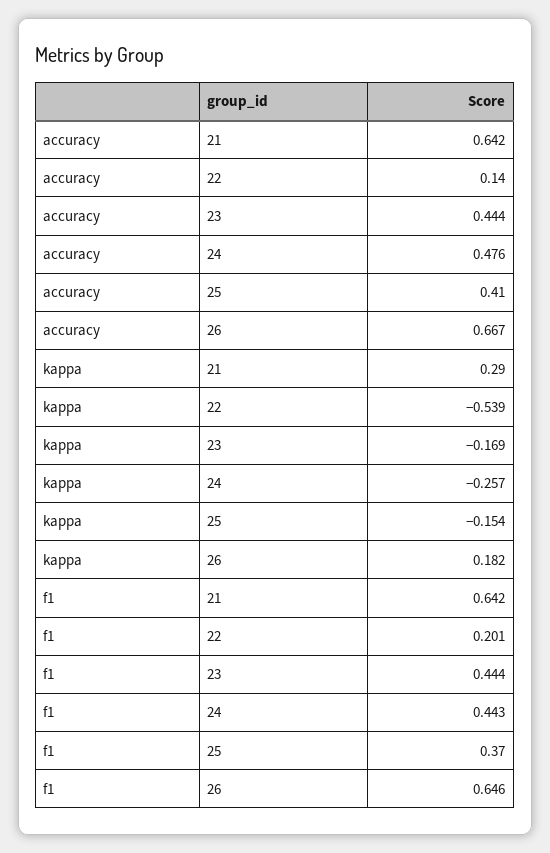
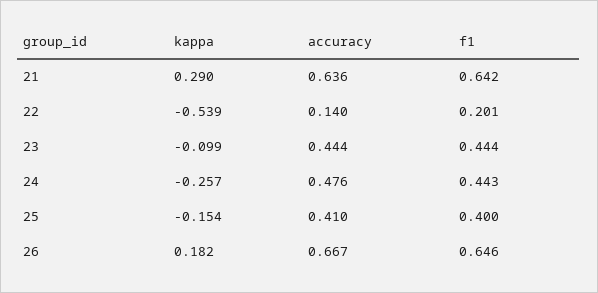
accuracy, 21: 0.642 -> 0.636
kappa, 23: -0.169 -> -0.099
f1, 25: 0.37 -> 0.4

